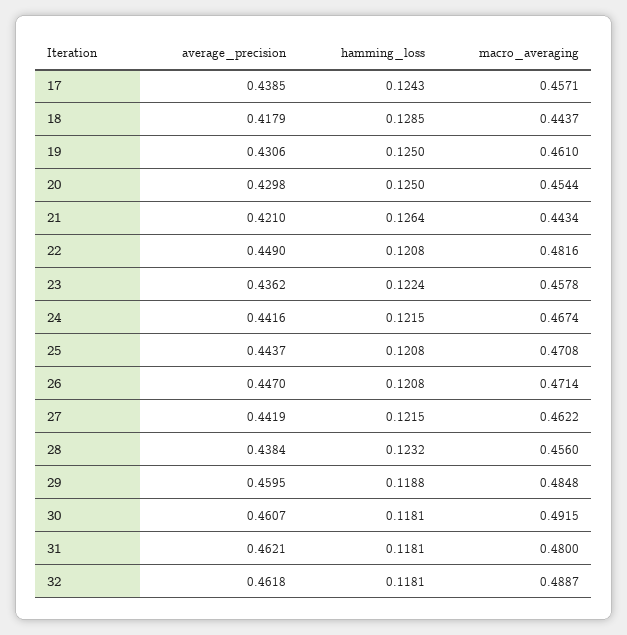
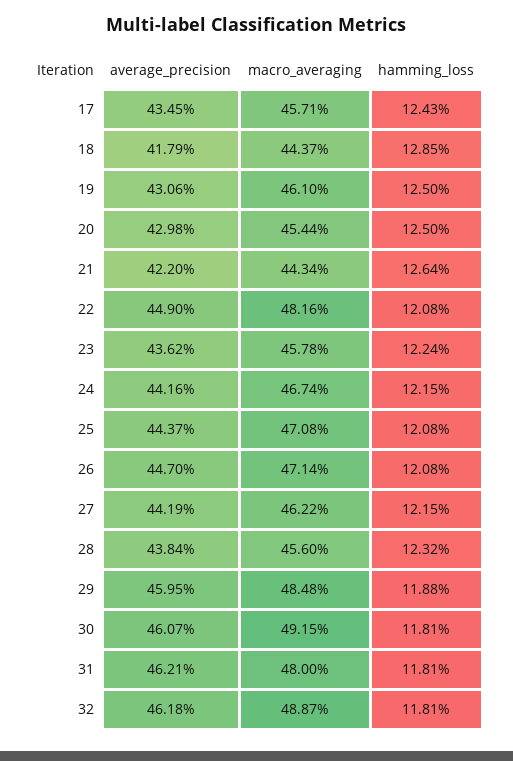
average_precision, 17: 0.4385 -> 0.4345
average_precision, 21: 0.421 -> 0.422

